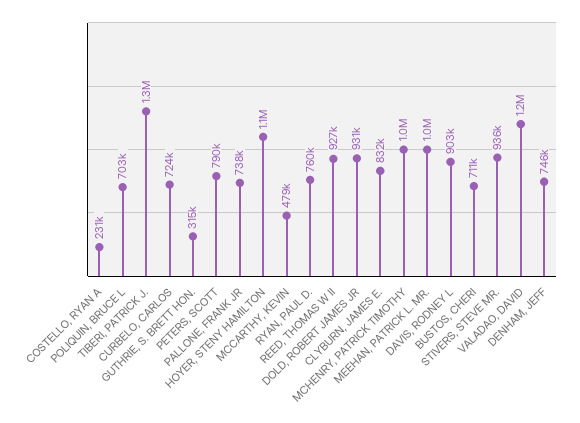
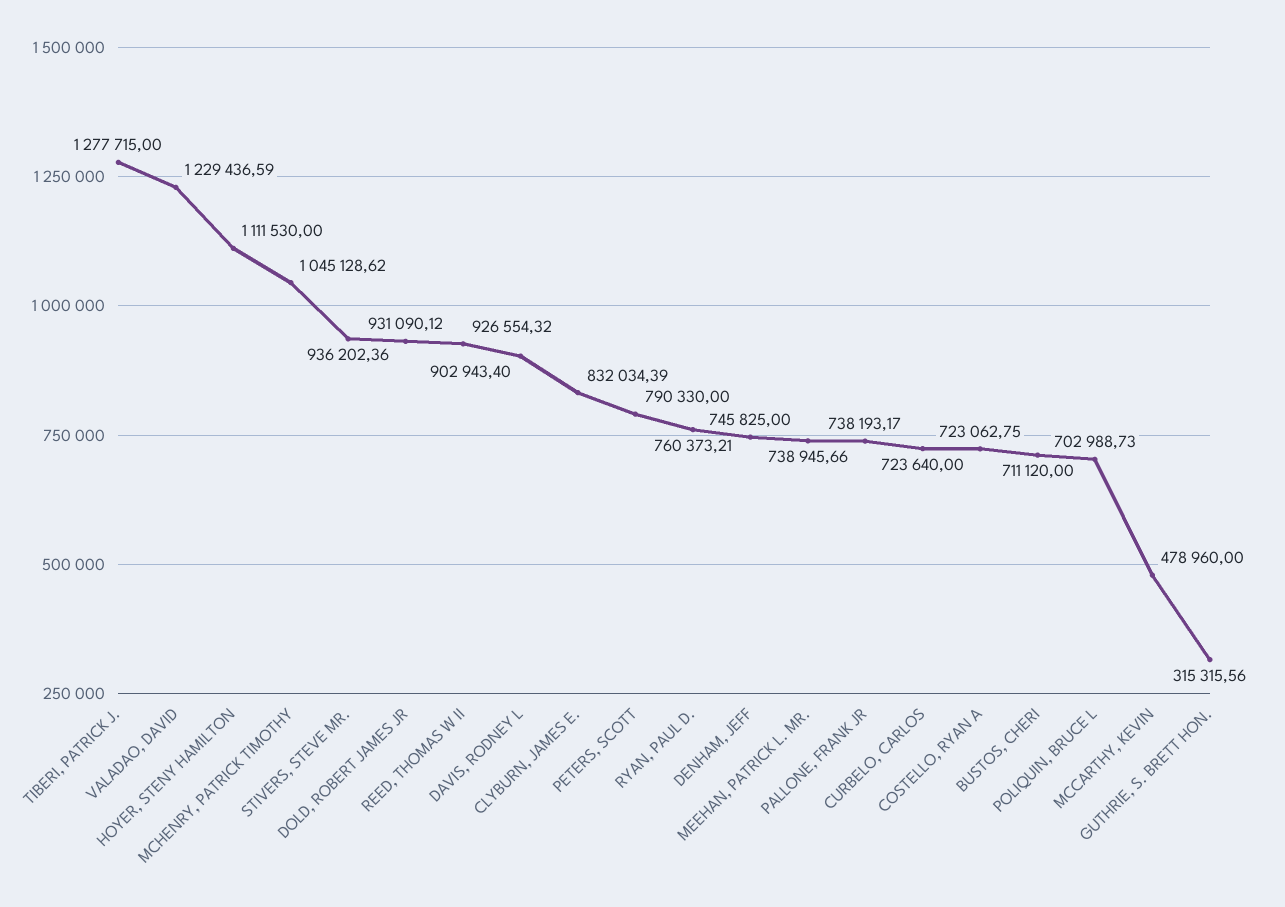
COSTELLO, RYAN A: 231000 -> 723062.75
MEEHAN, PATRICK L. MR.: 1000000 -> 738945.66

